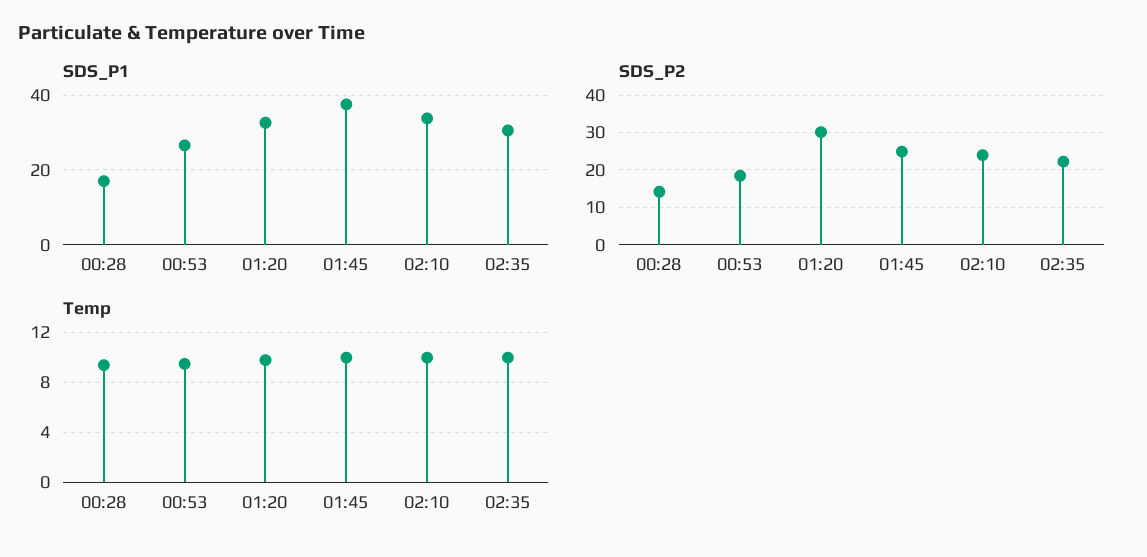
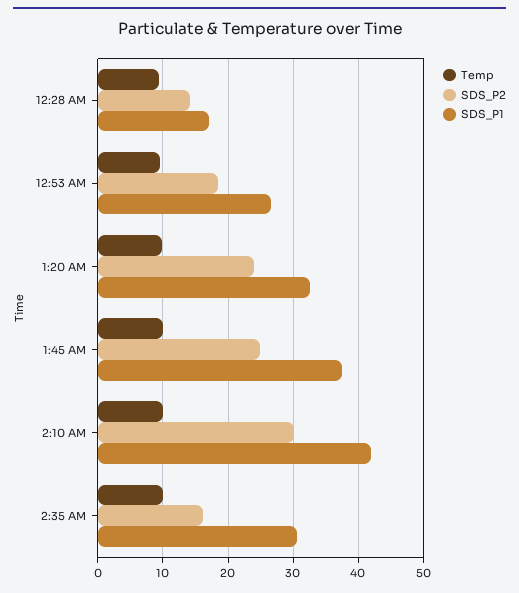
SDS_P1, 02:10: 34 -> 42
SDS_P2, 01:20: 30 -> 24
SDS_P2, 02:10: 24 -> 30
SDS_P2, 02:35: 22 -> 16

